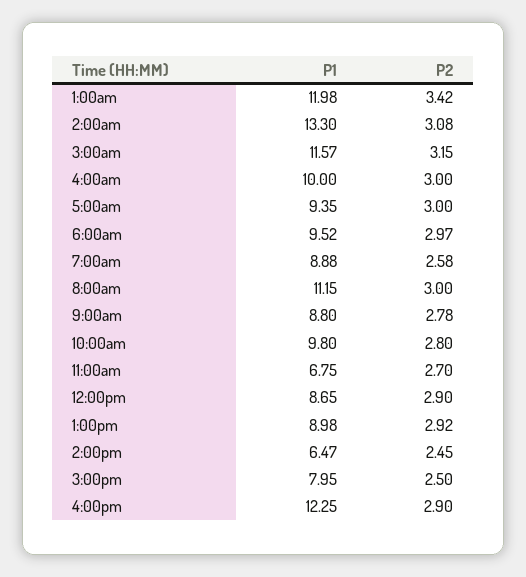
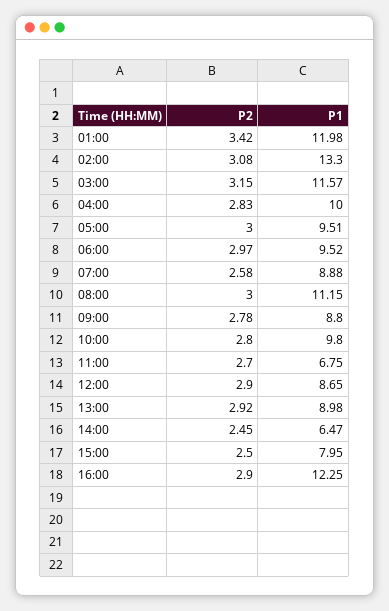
P2, 4:00am: 3 -> 2.83
P1, 5:00am: 9.35 -> 9.51

